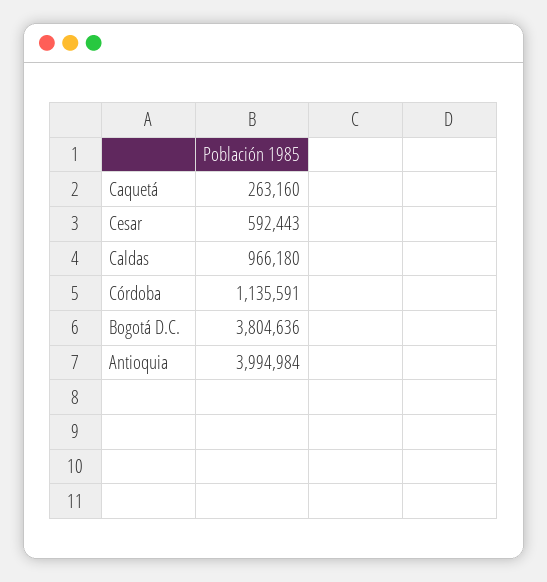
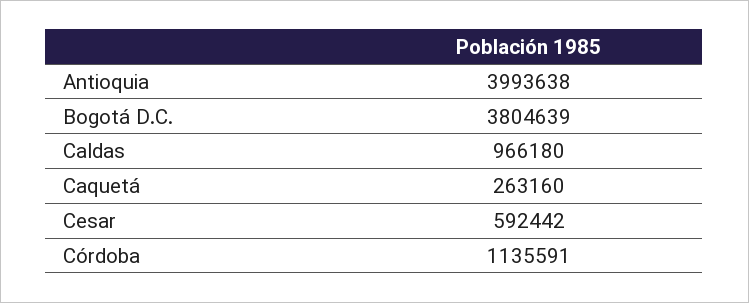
Cesar: 592443 -> 592442
Bogotá D.C.: 3804636 -> 3804639
Antioquia: 3994984 -> 3993638

